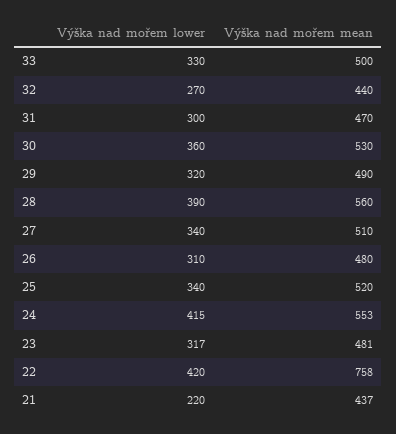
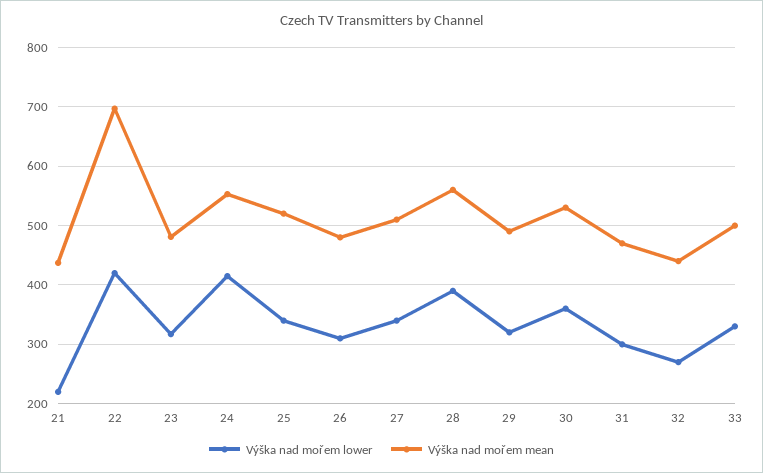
Výška nad mořem mean, 22: 758 -> 700

